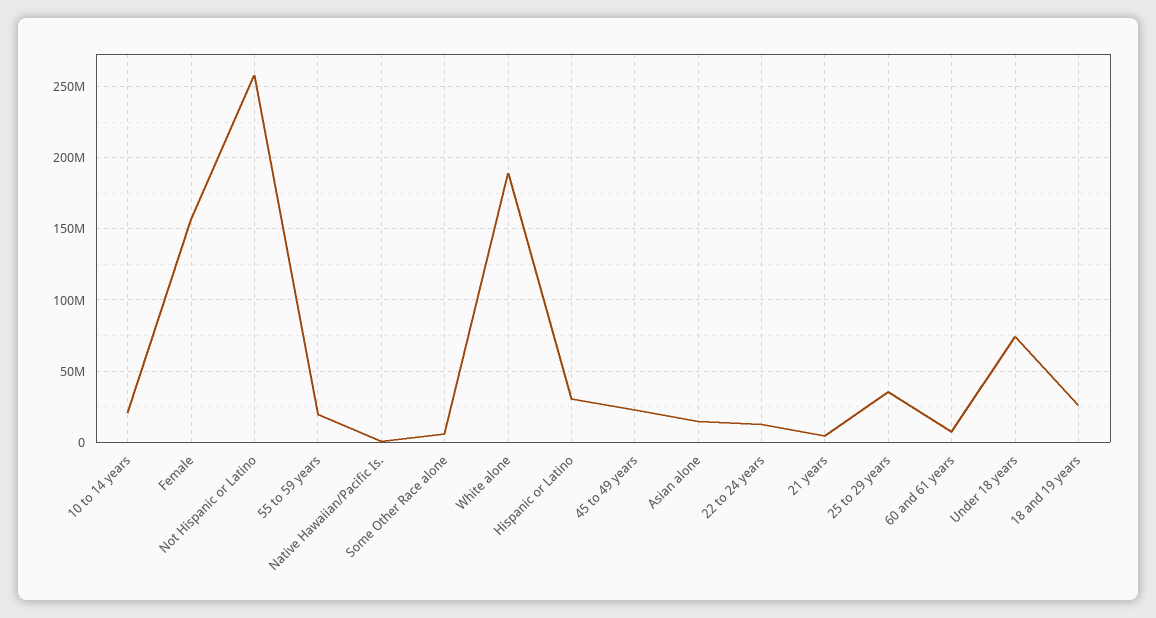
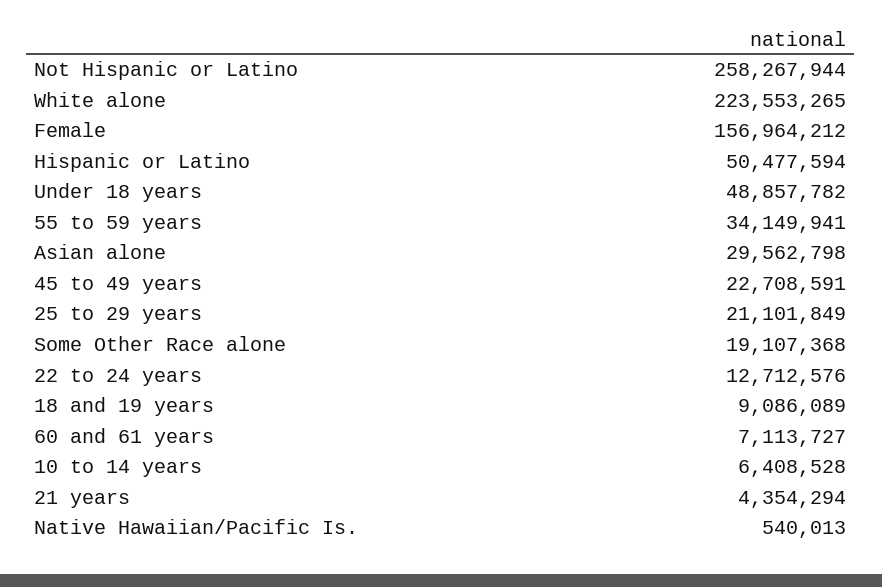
10 to 14 years: 20000000 -> 6408528
55 to 59 years: 20000000 -> 34149941
Some Other Race alone: 5000000 -> 19107368
White alone: 190000000 -> 223553265
Hispanic or Latino: 30000000 -> 50477594
Asian alone: 15000000 -> 29562798
25 to 29 years: 35000000 -> 21101849
Under 18 years: 75000000 -> 48857782
18 and 19 years: 25000000 -> 9086089

